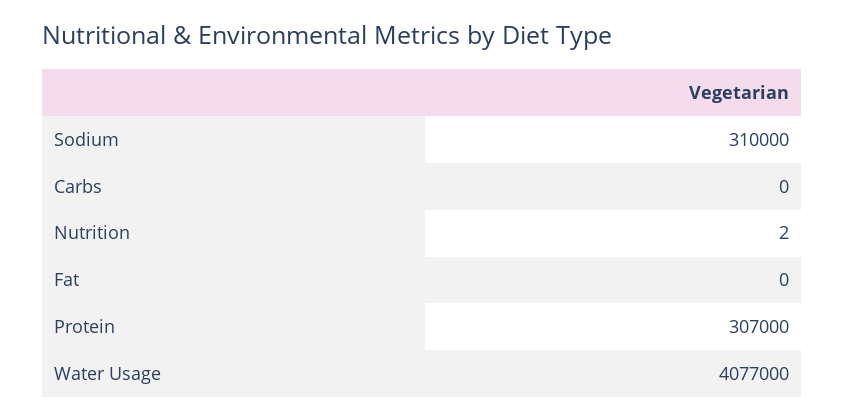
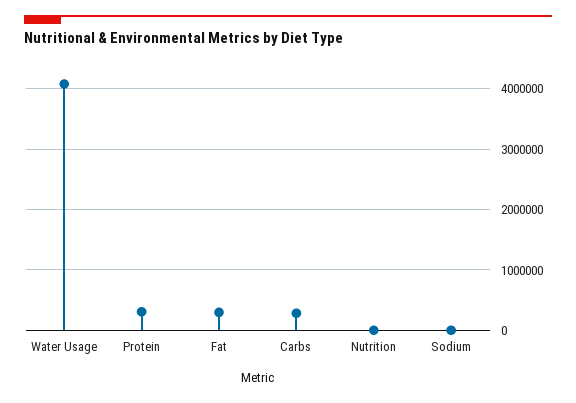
Sodium: 310000 -> 0
Carbs: 0 -> 300000
Fat: 0 -> 300000

